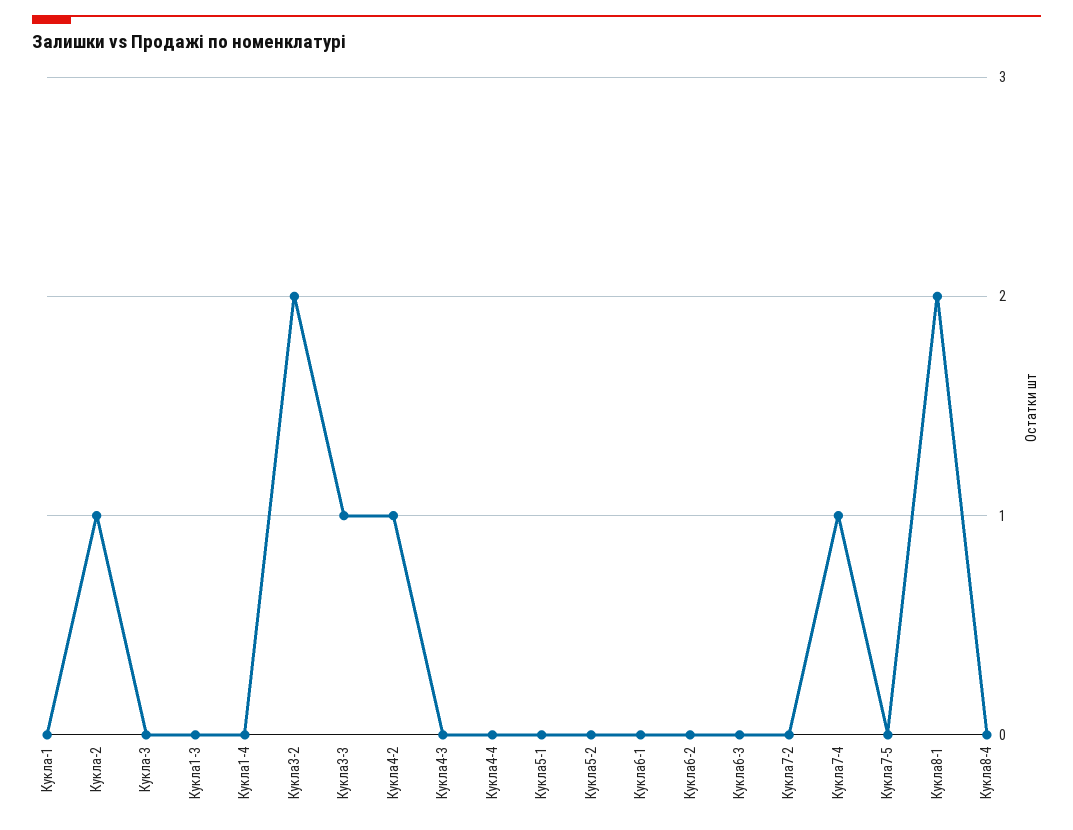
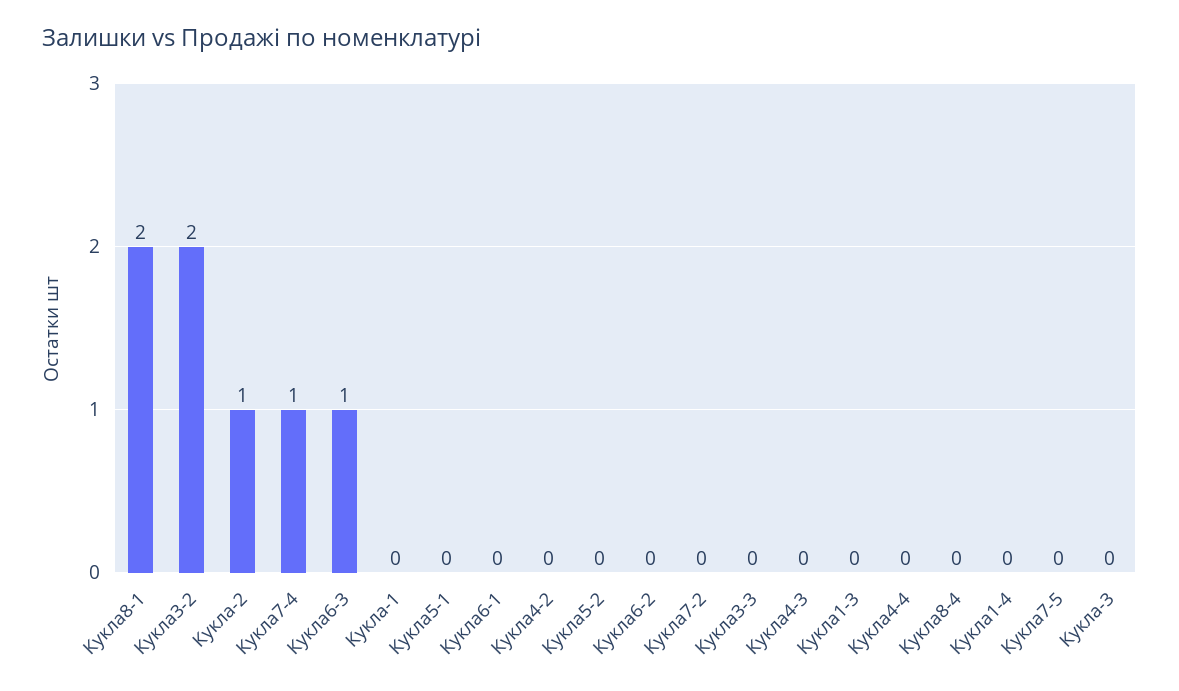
Кукла3-3: 1 -> 0
Кукла4-2: 1 -> 0
Кукла6-3: 0 -> 1

